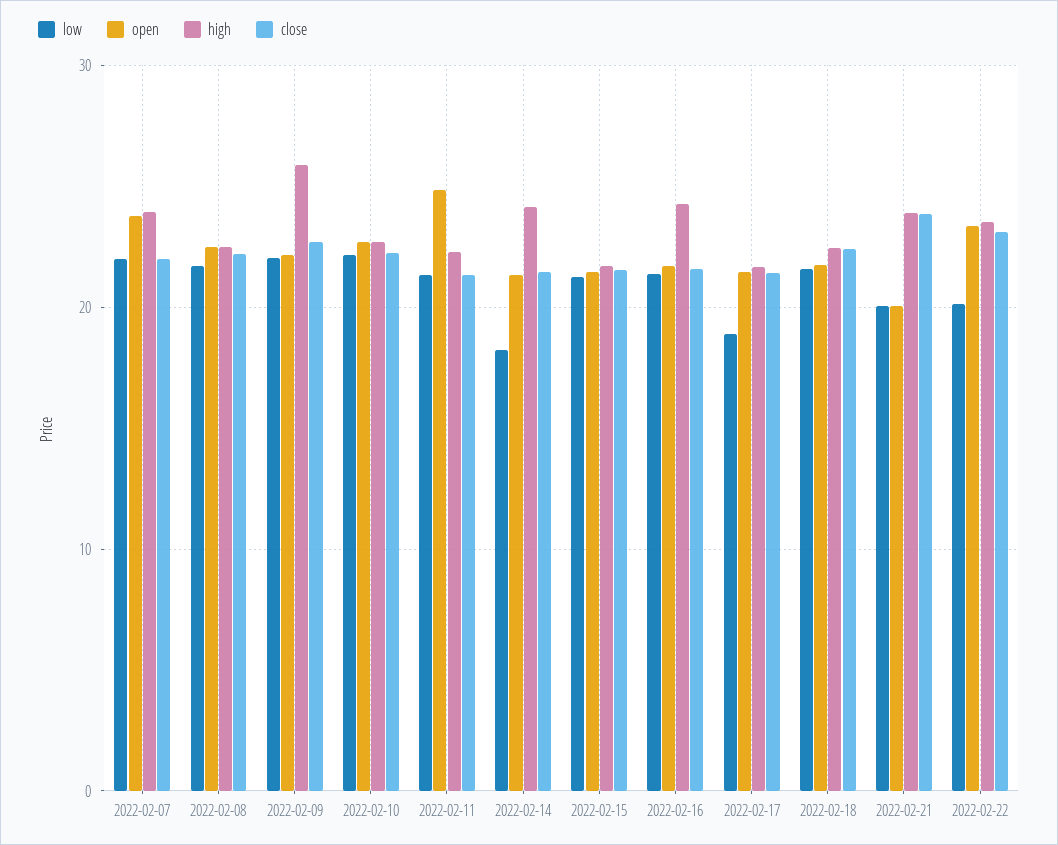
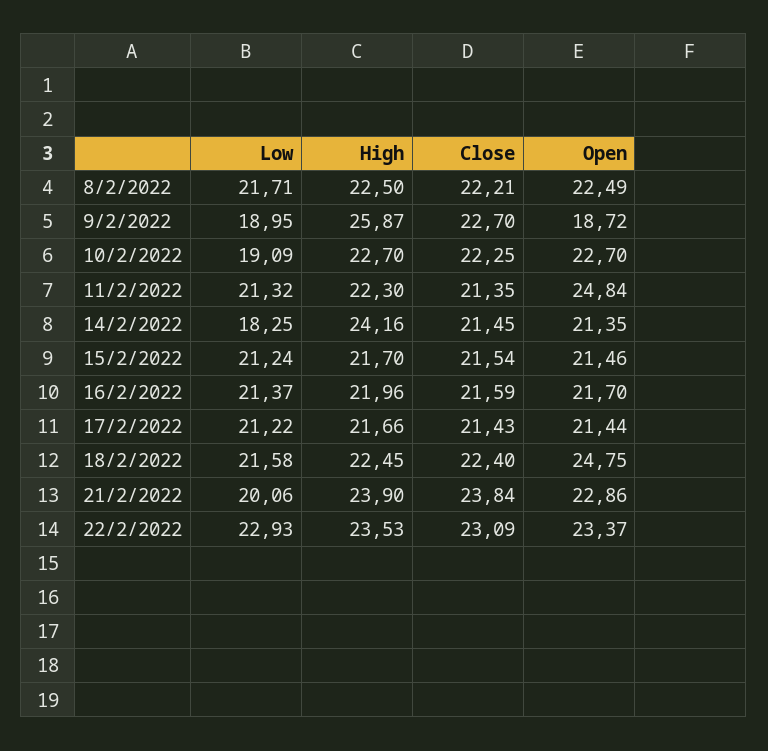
low, 2022-02-07: 22 -> none
open, 2022-02-07: 24 -> none
high, 2022-02-07: 24 -> none
close, 2022-02-07: 22 -> none
low, 2022-02-09: 22 -> 18.95
open, 2022-02-09: 22 -> 18.72
low, 2022-02-10: 22 -> 19.09
high, 2022-02-16: 24 -> 21.96
low, 2022-02-17: 19 -> 21.22
open, 2022-02-18: 22 -> 24.75
open, 2022-02-21: 20 -> 22.86
low, 2022-02-22: 20 -> 22.93

